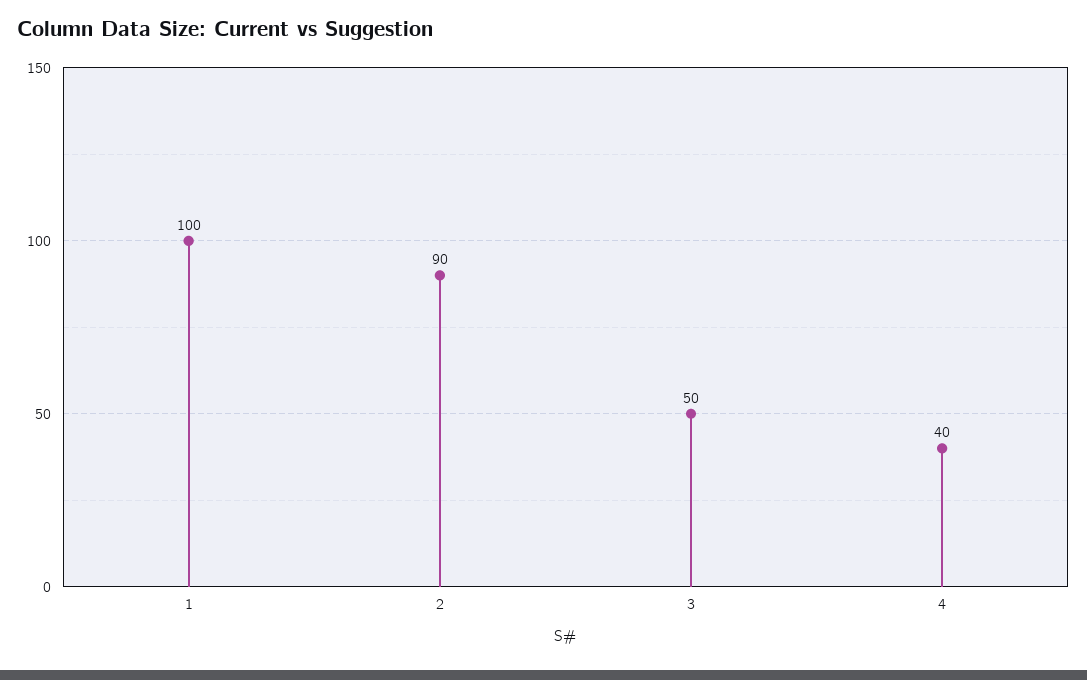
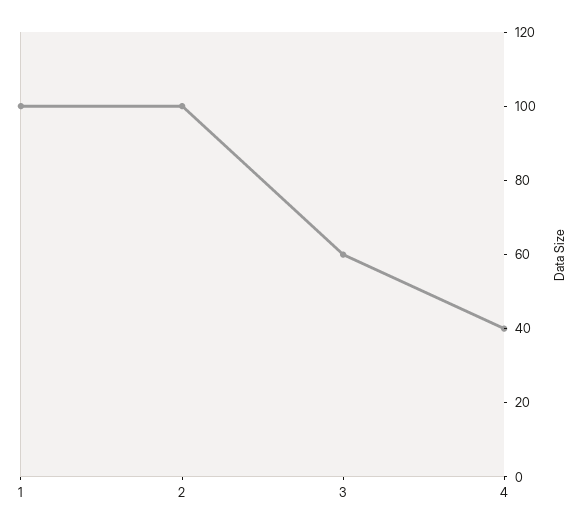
2: 90 -> 100
3: 50 -> 60

